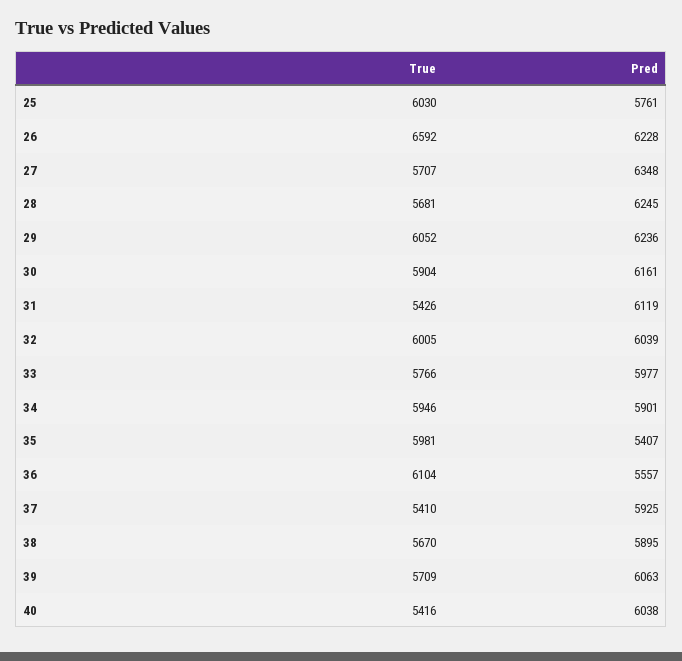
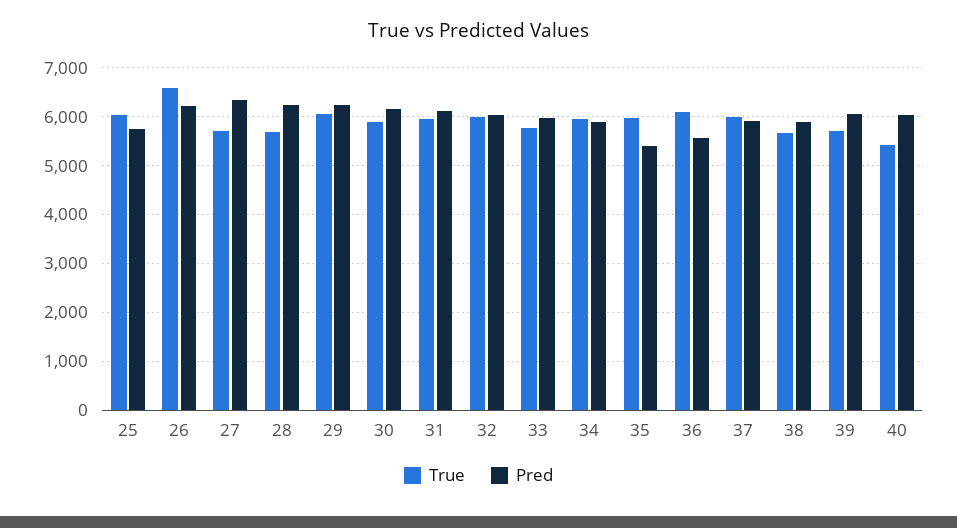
True, 31: 5426 -> 6000
True, 37: 5410 -> 6000

